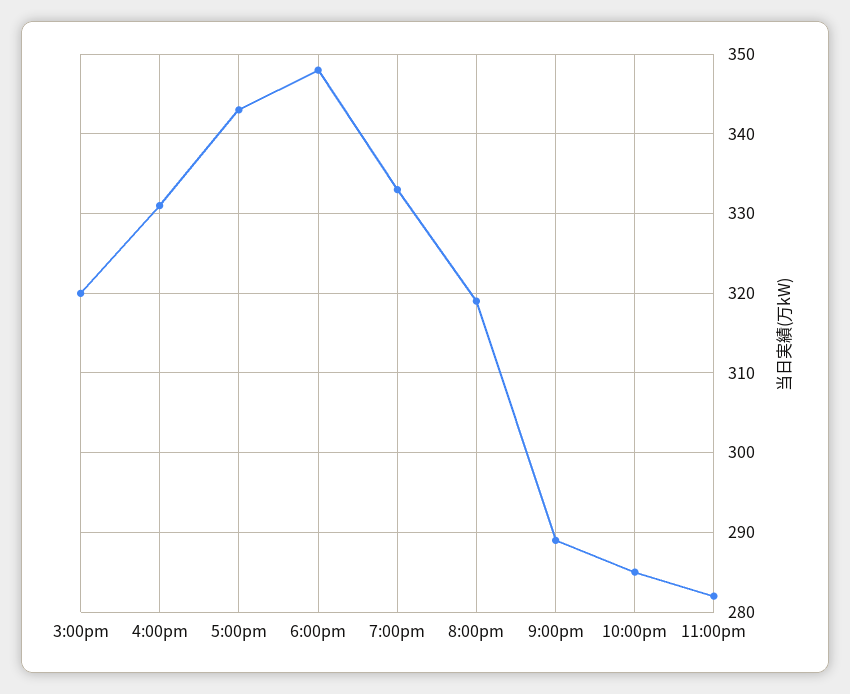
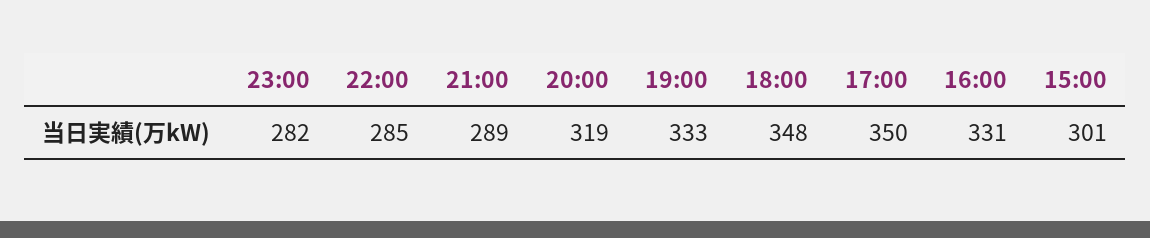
3:00pm: 320 -> 301
5:00pm: 343 -> 350

